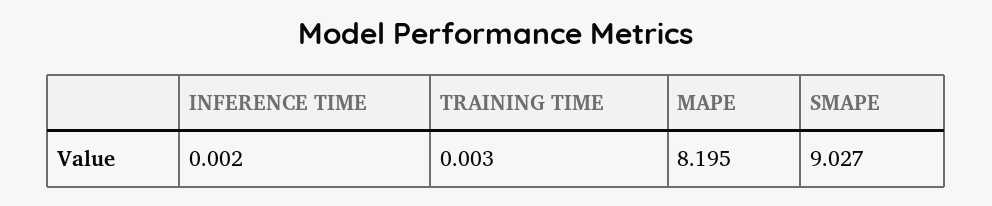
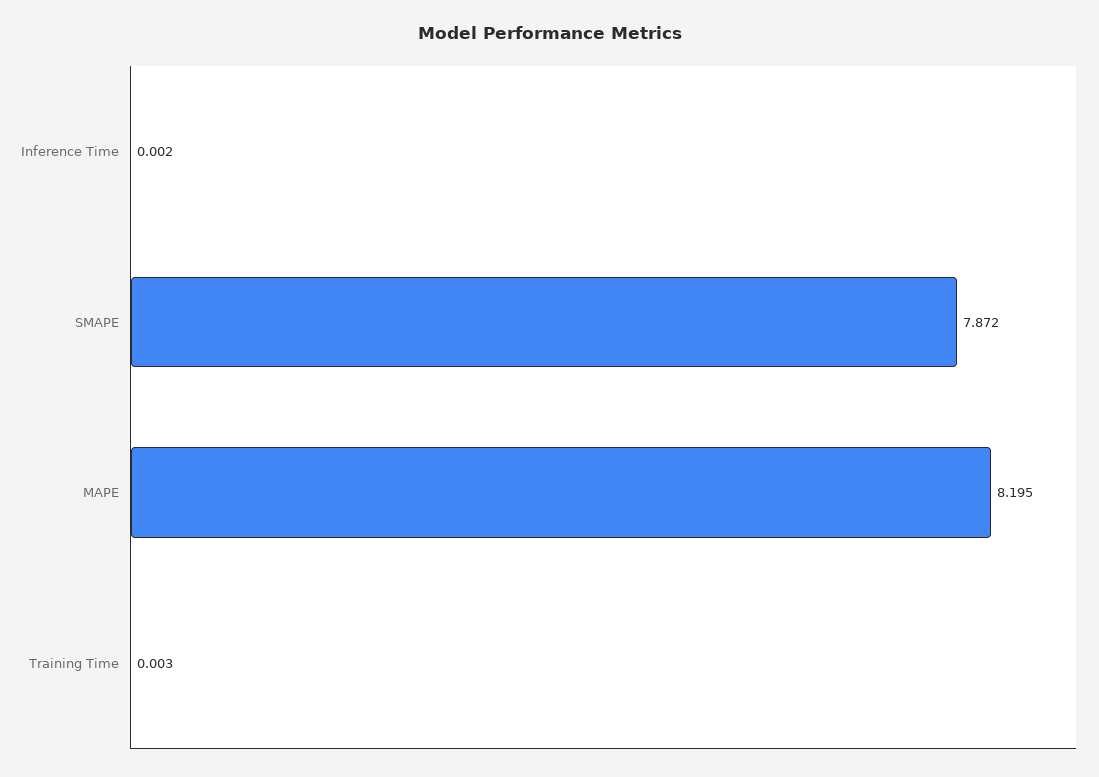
SMAPE: 9.027 -> 7.872

